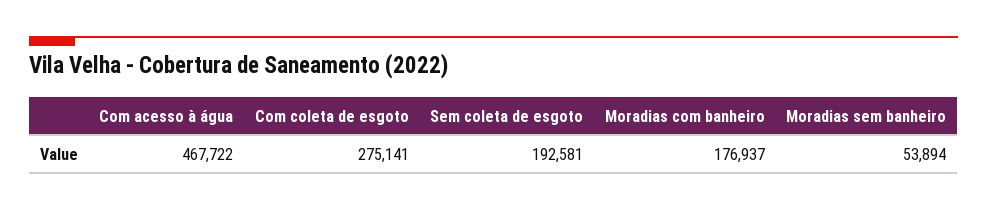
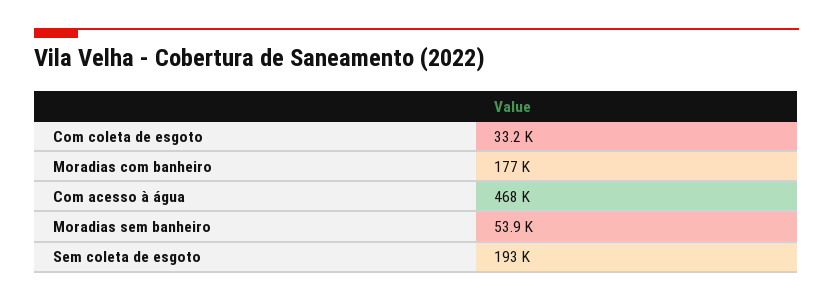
Com coleta de esgoto: 275141 -> 33200

